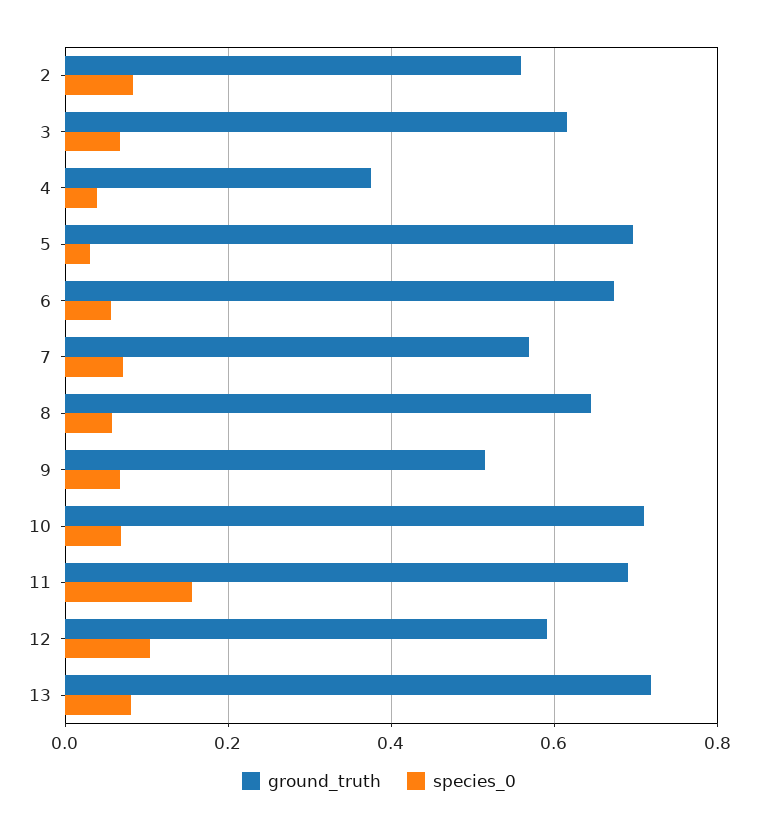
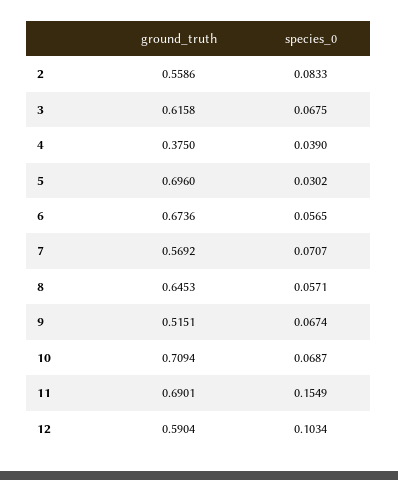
ground_truth, 13: 0.72 -> none
species_0, 13: 0.08 -> none

